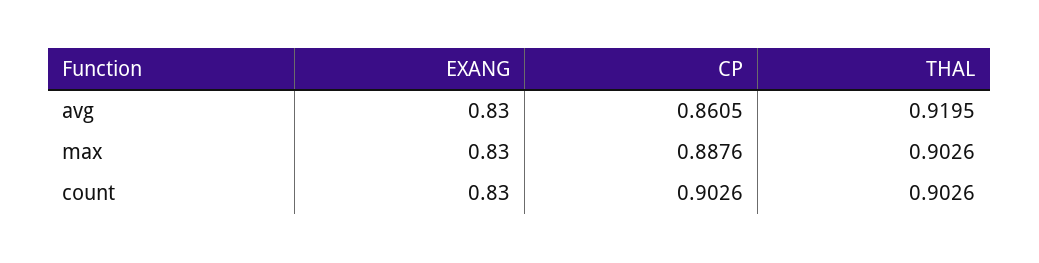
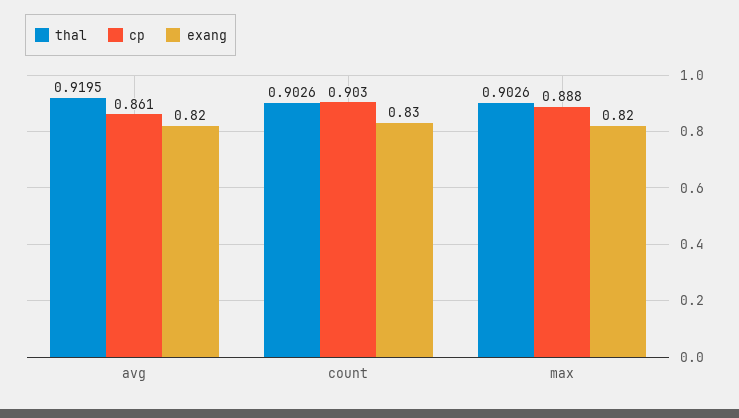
EXANG, avg: 0.83 -> 0.82
EXANG, max: 0.83 -> 0.82

